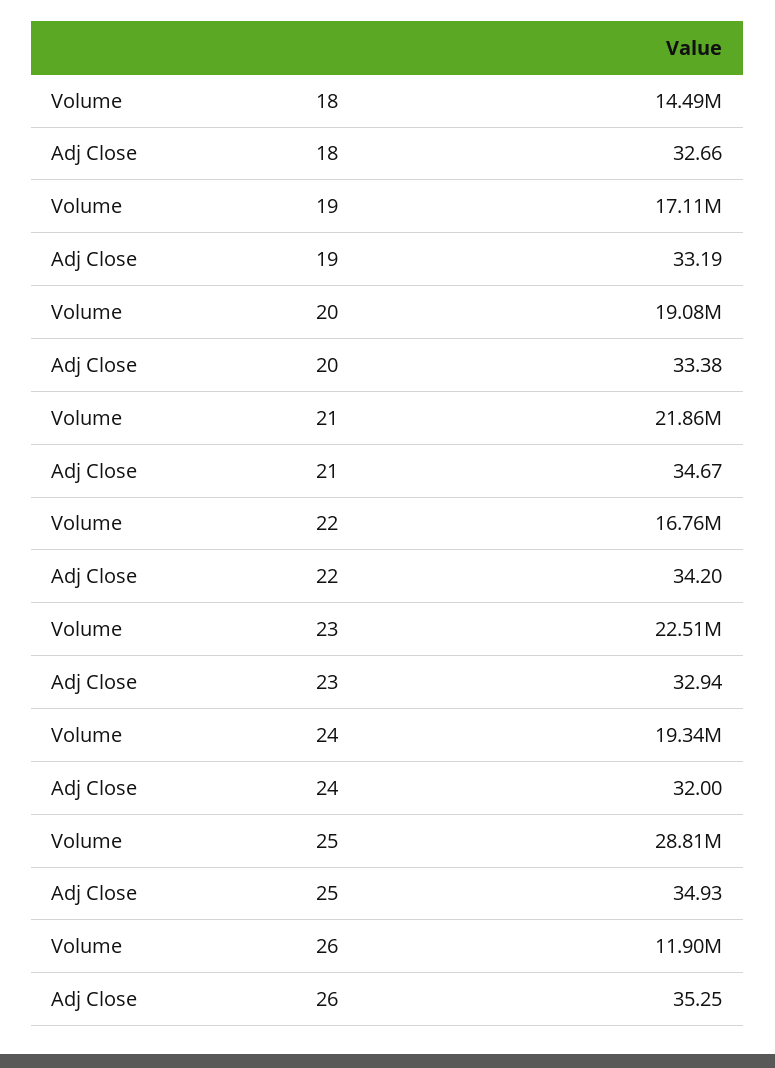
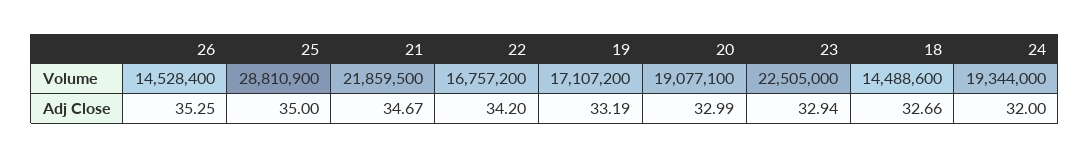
Adj Close, 20: 33.38 -> 32.99
Adj Close, 25: 34.93 -> 35
Volume, 26: 11900000 -> 14528400

